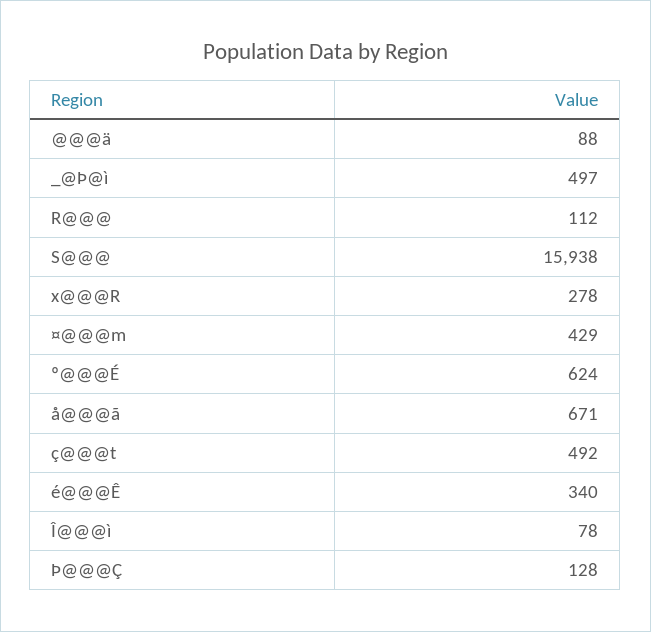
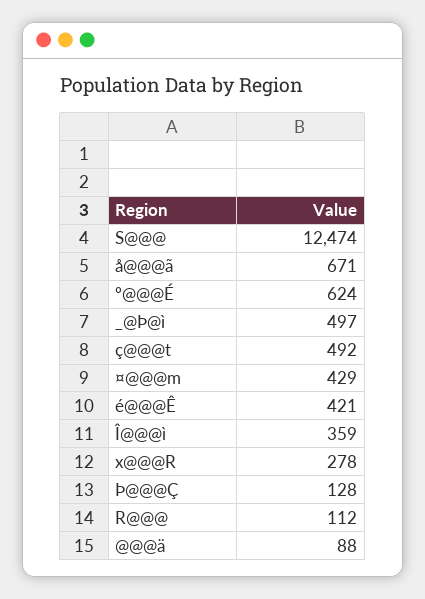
S@@@: 15938 -> 12474
é@@@Ê: 340 -> 421
Î@@@ì: 78 -> 359

